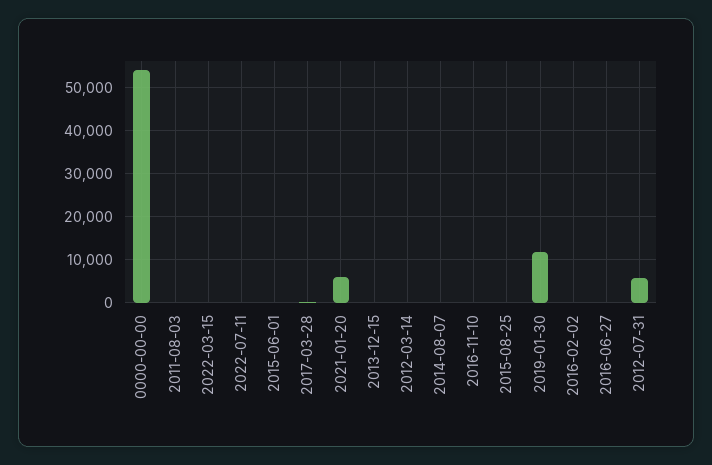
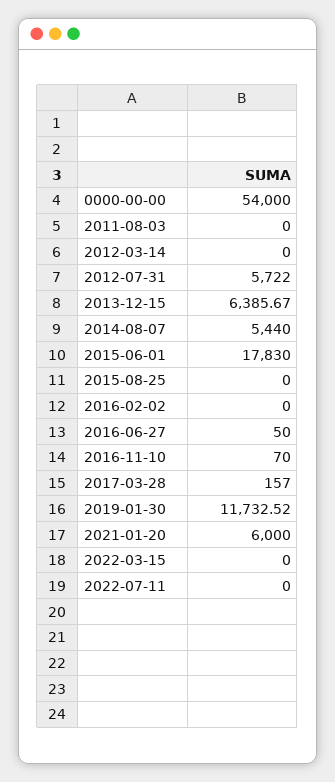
2015-06-01: 0 -> 17830
2013-12-15: 0 -> 6385.67
2014-08-07: 0 -> 5440

